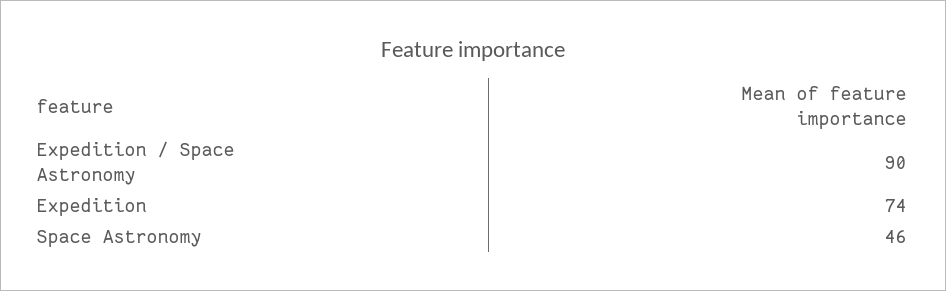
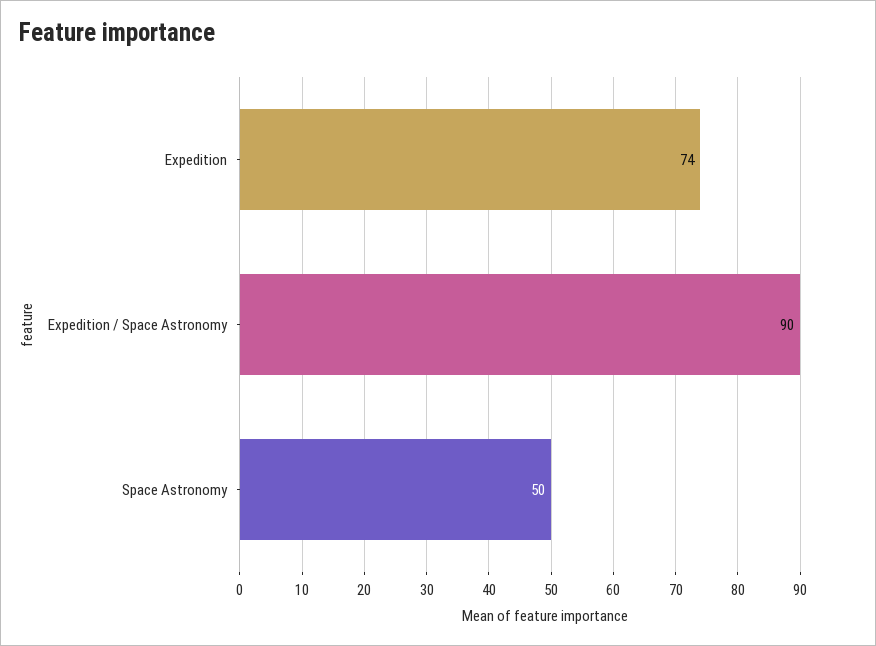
Space Astronomy: 46 -> 50

